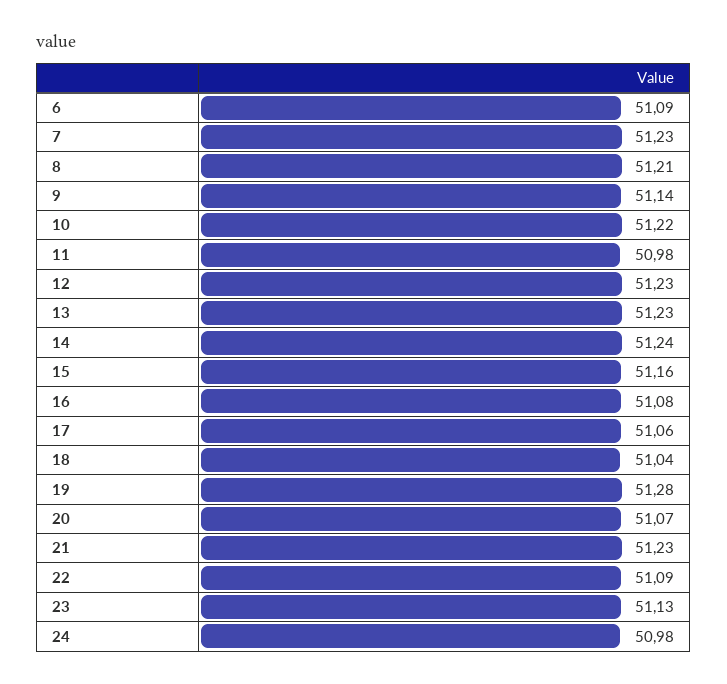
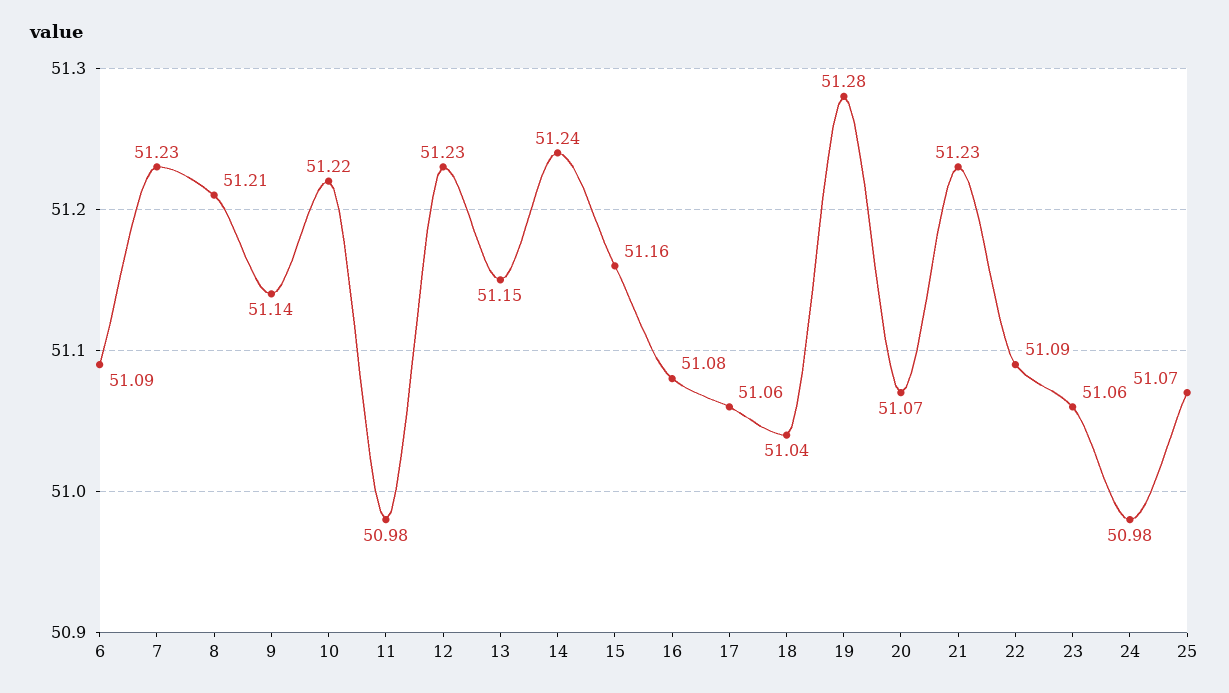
13: 51.23 -> 51.15
23: 51.13 -> 51.06
25: none -> 51.07

